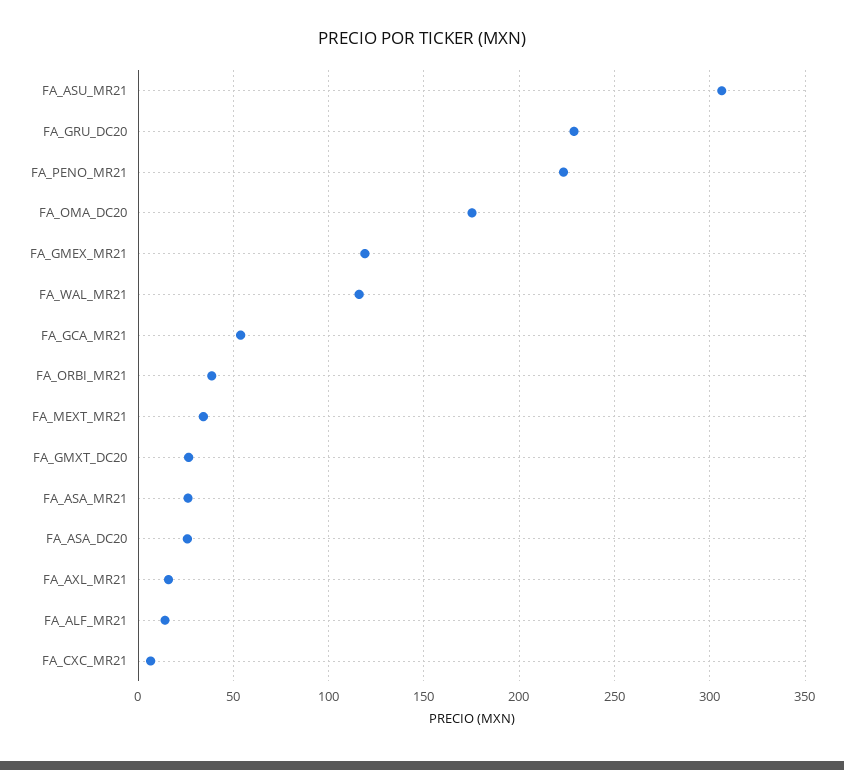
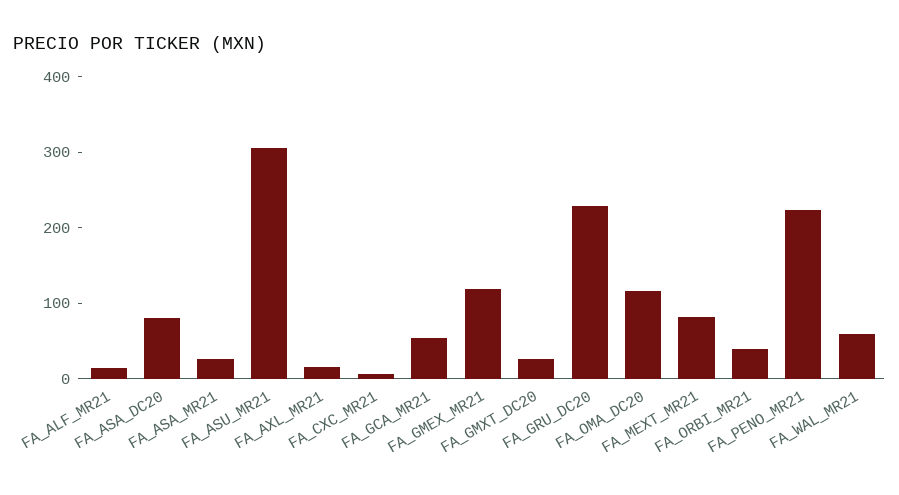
FA_OMA_DC20: 175 -> 120
FA_WAL_MR21: 115 -> 60
FA_MEXT_MR21: 35 -> 80
FA_ASA_DC20: 25 -> 80

